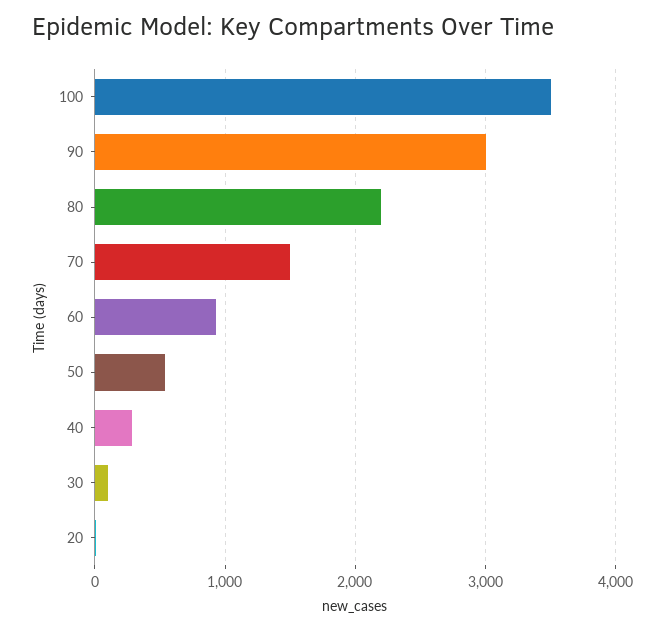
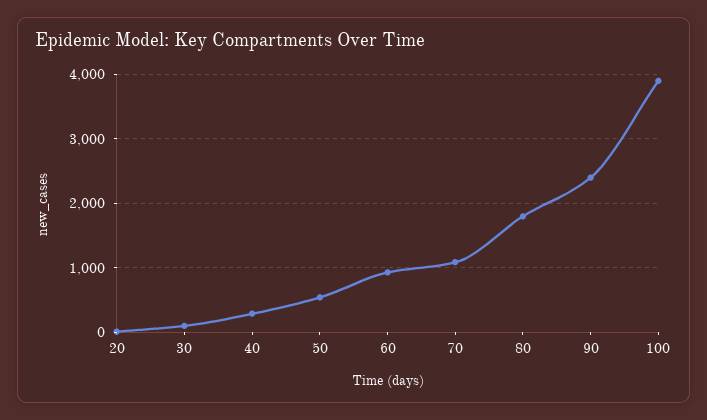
100: 3500 -> 3900
90: 3000 -> 2400
80: 2200 -> 1800
70: 1500 -> 1100

